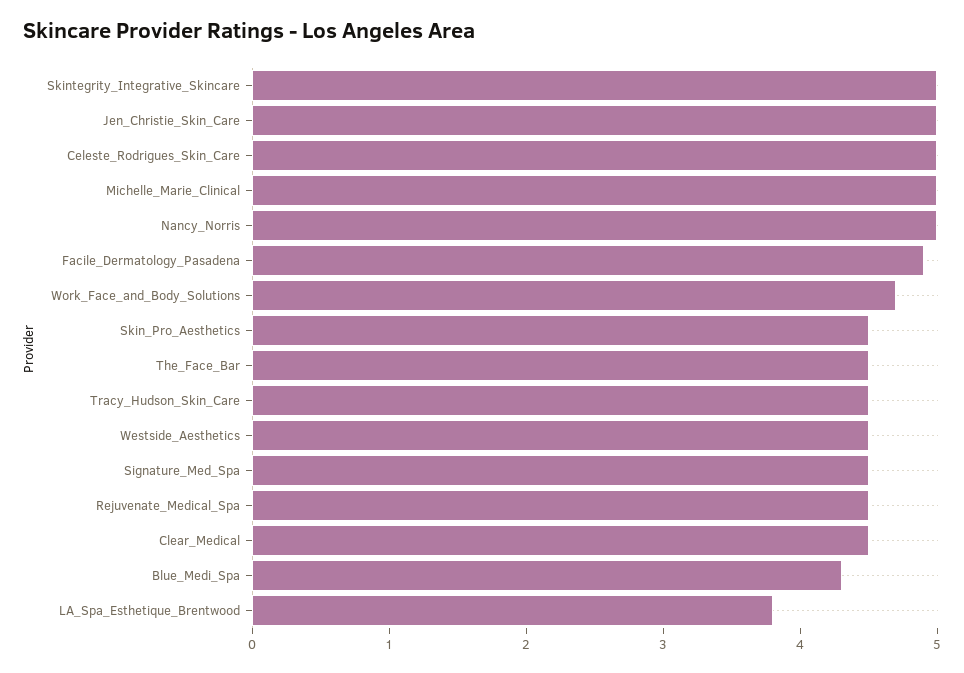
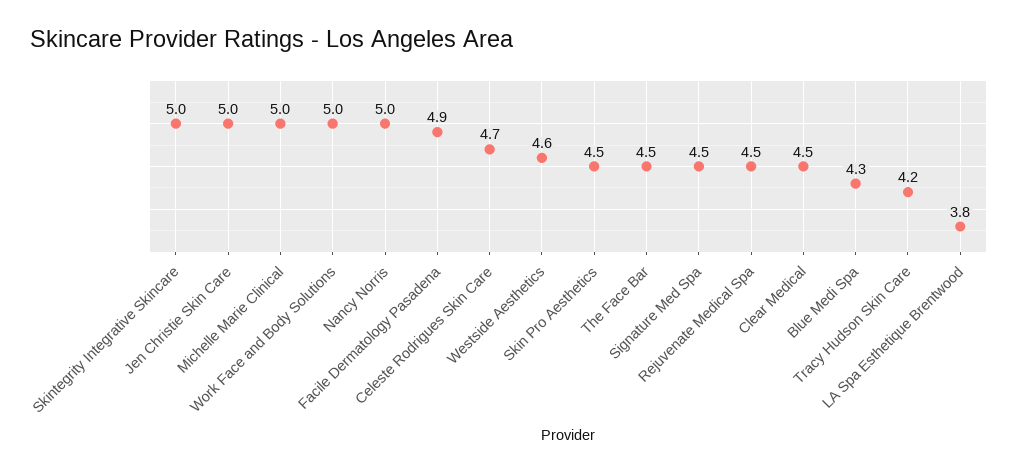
Celeste_Rodrigues_Skin_Care: 5 -> 4.7
Work_Face_and_Body_Solutions: 4.7 -> 5
Tracy_Hudson_Skin_Care: 4.5 -> 4.2
Westside_Aesthetics: 4.5 -> 4.6

